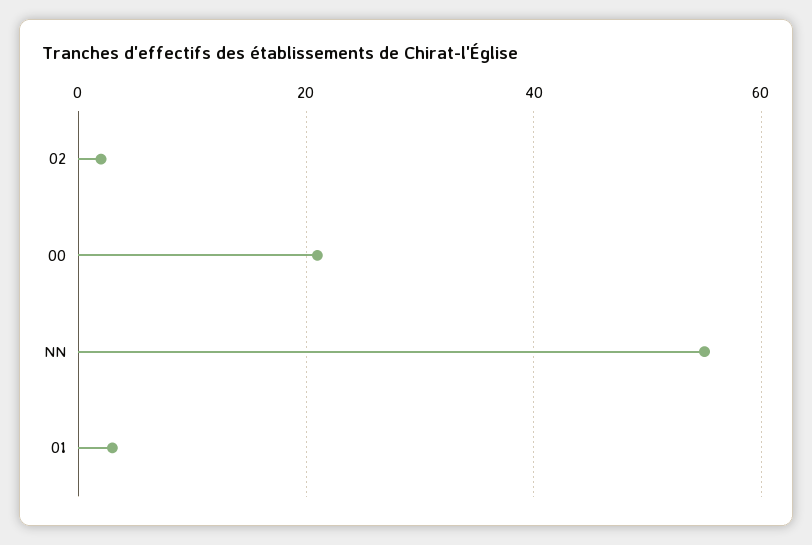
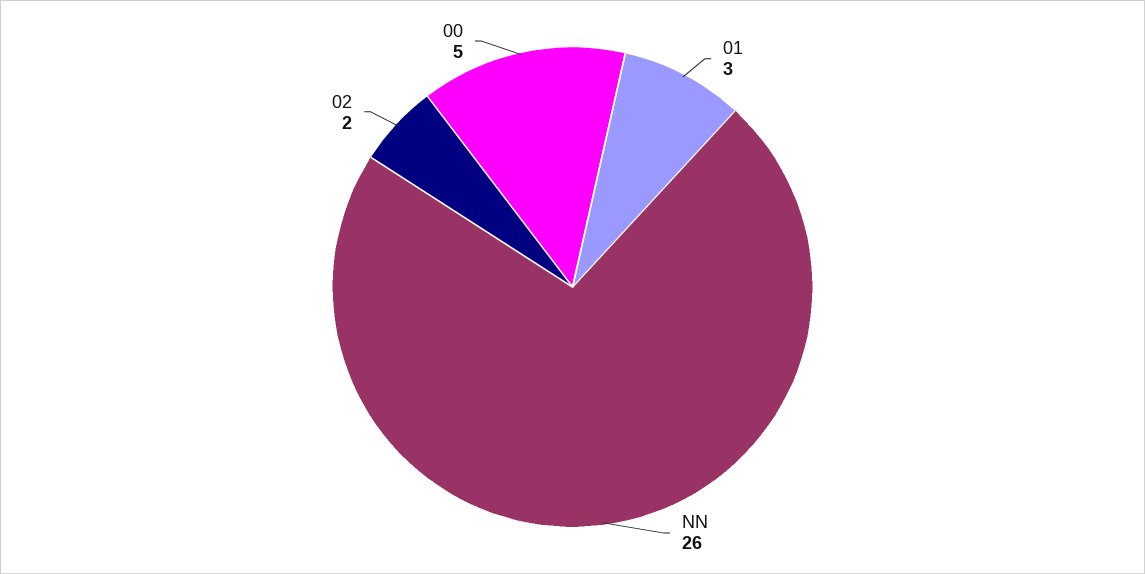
00: 20 -> 5
NN: 55 -> 26

